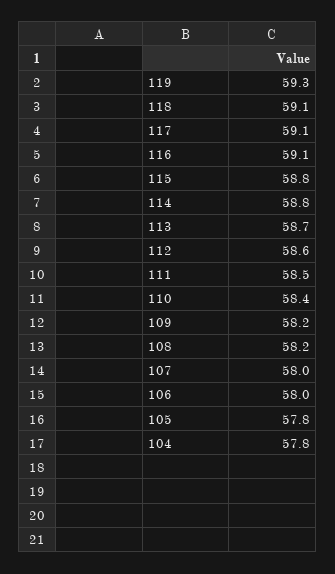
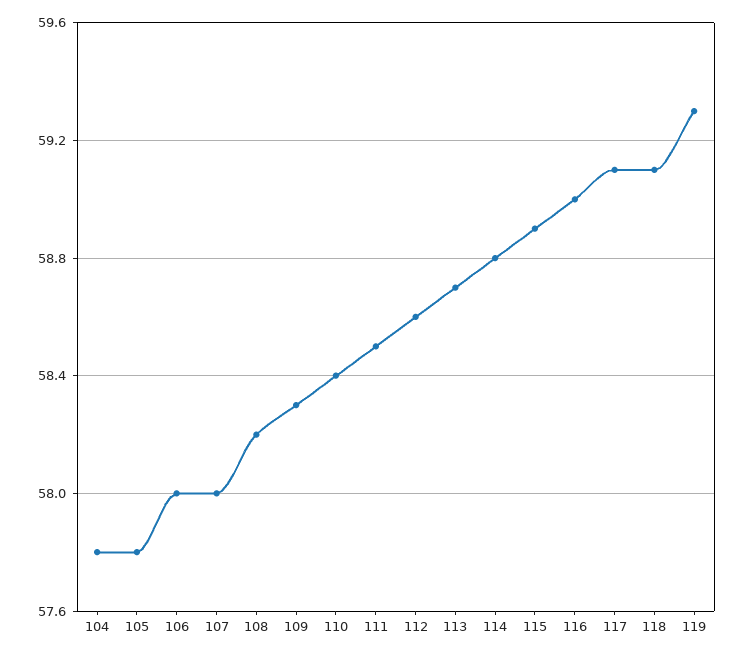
116: 59.1 -> 59
115: 58.8 -> 58.9
109: 58.2 -> 58.3

